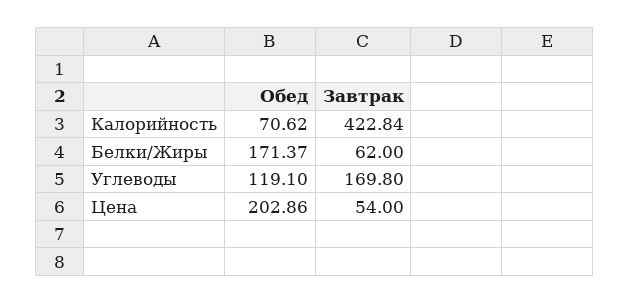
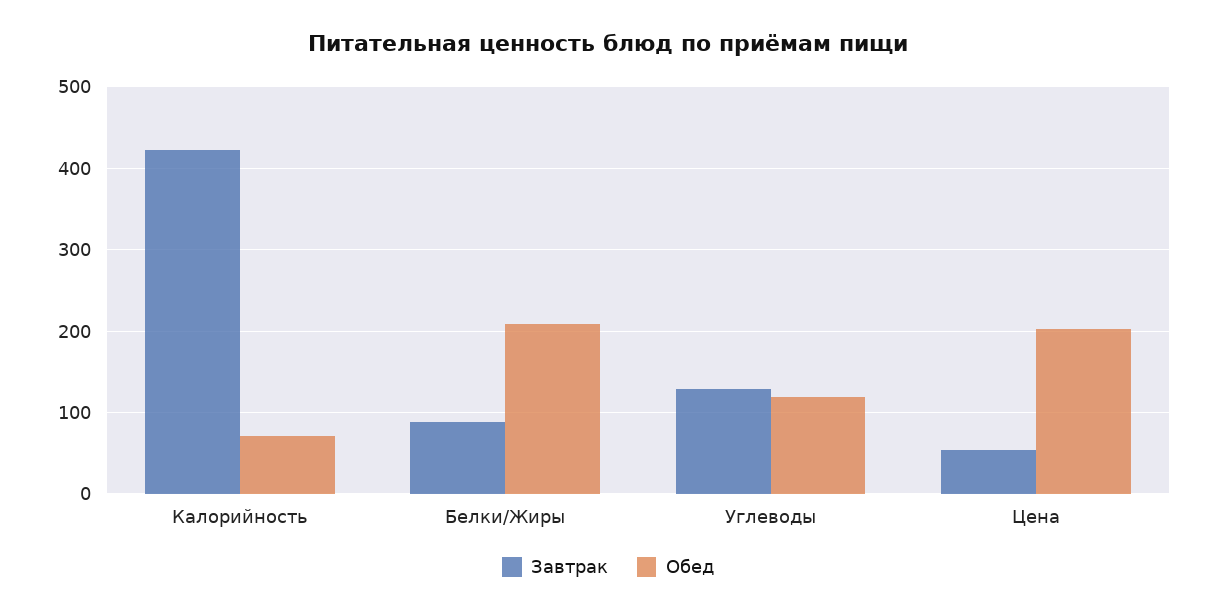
Обед, Белки/Жиры: 171.37 -> 210
Завтрак, Белки/Жиры: 62 -> 90
Завтрак, Углеводы: 169.8 -> 130

